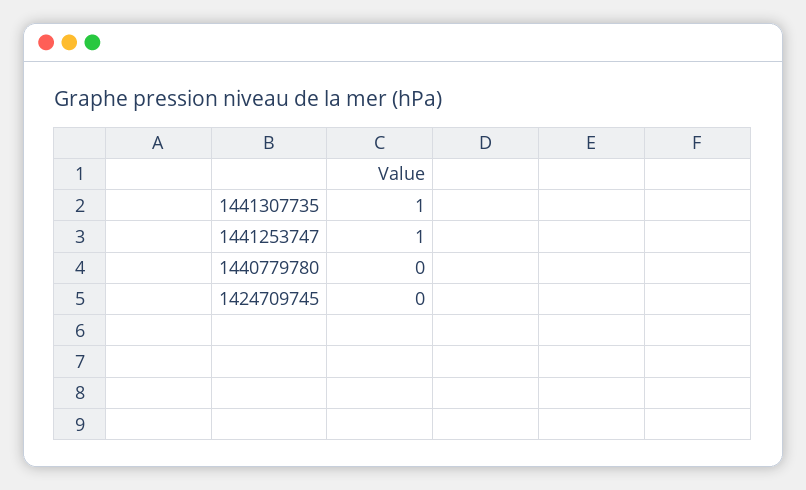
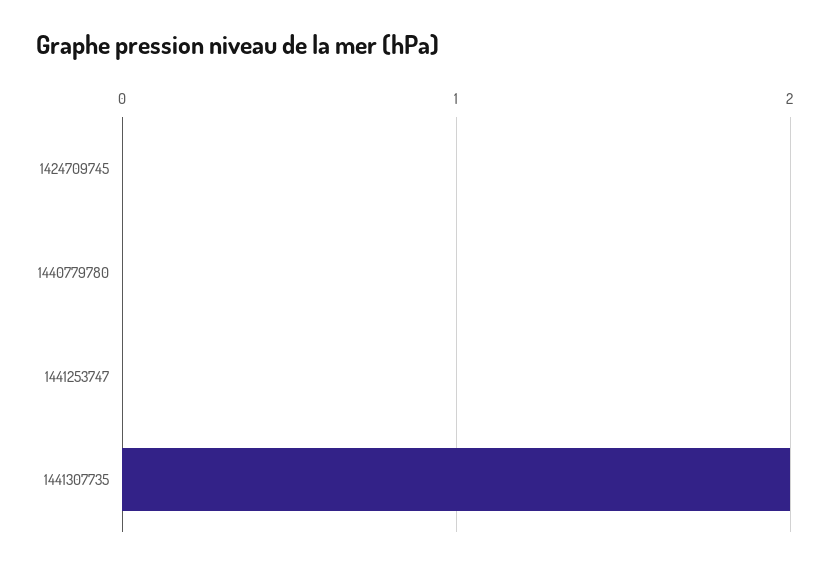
1441307735: 1 -> 2
1441253747: 1 -> 0

